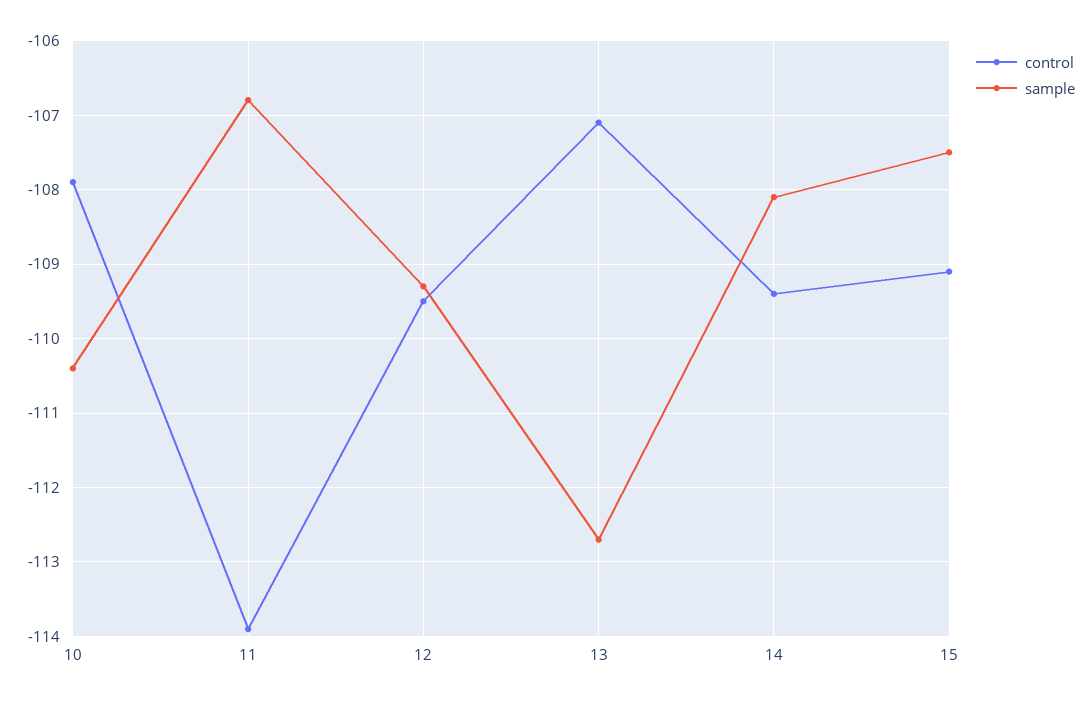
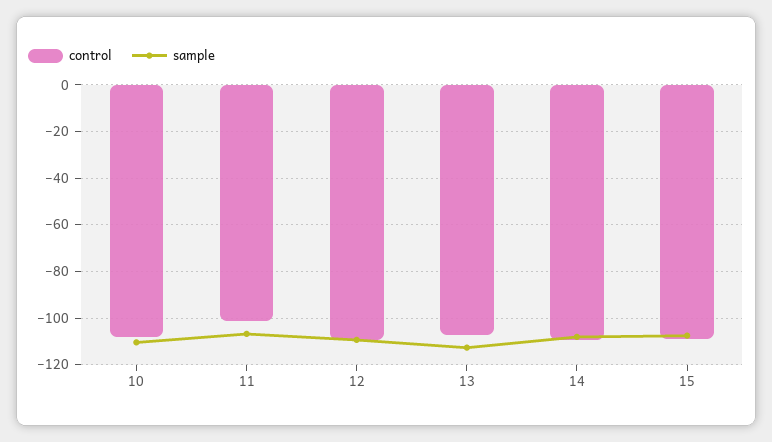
control, 11: -113.9 -> -100

